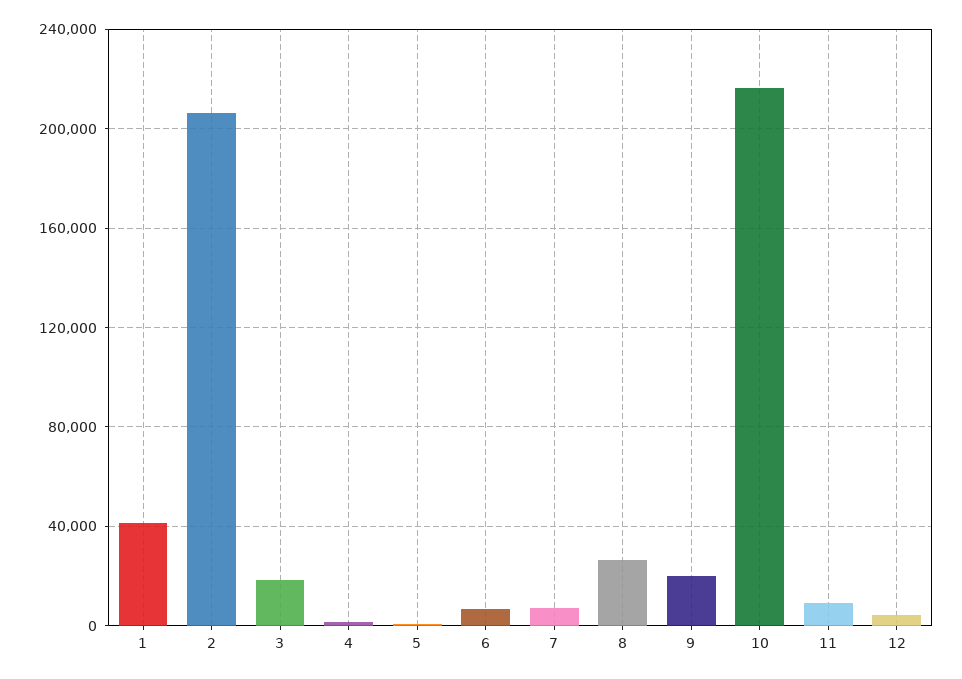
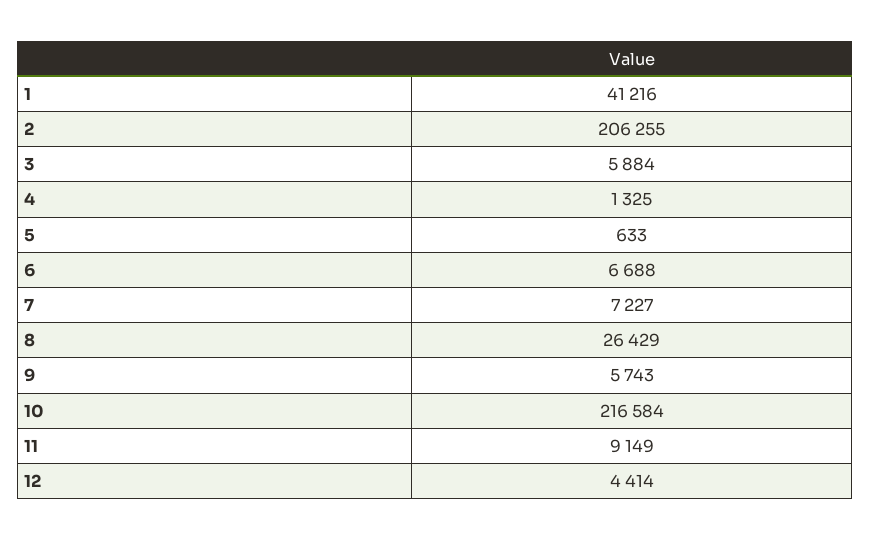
3: 20000 -> 5884
9: 20000 -> 5743

